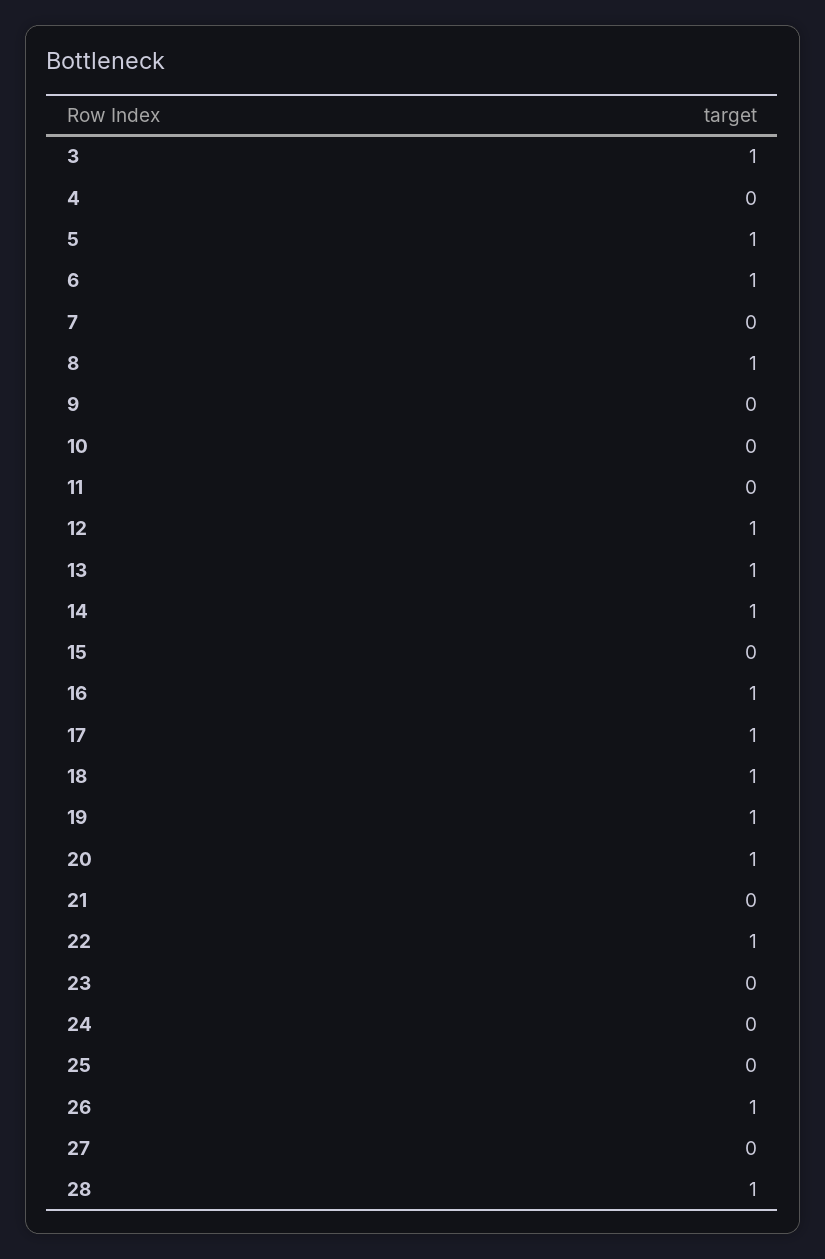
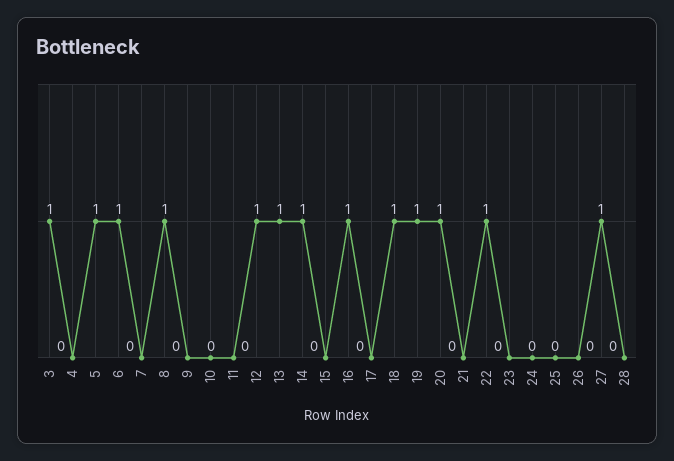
17: 1 -> 0
26: 1 -> 0
27: 0 -> 1
28: 1 -> 0

